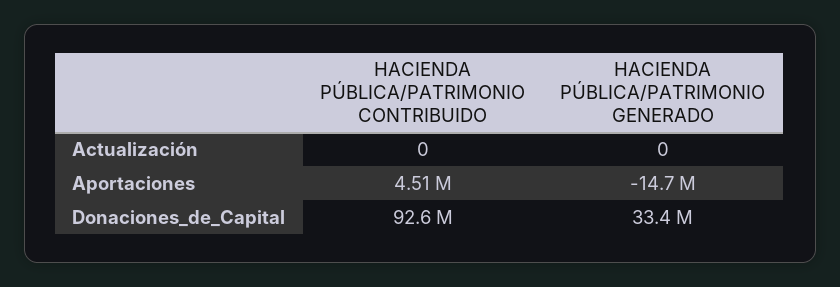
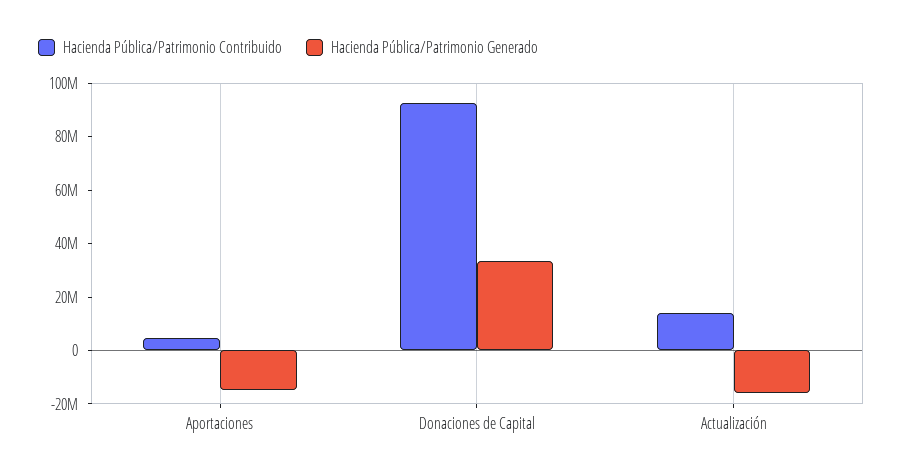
HACIENDA PÚBLICA/PATRIMONIO CONTRIBUIDO, Actualización: 0 -> 15000000
HACIENDA PÚBLICA/PATRIMONIO GENERADO, Actualización: 0 -> -15000000

